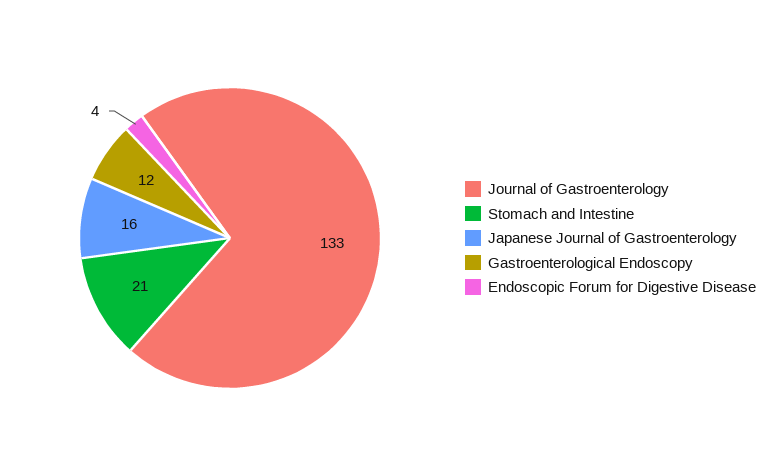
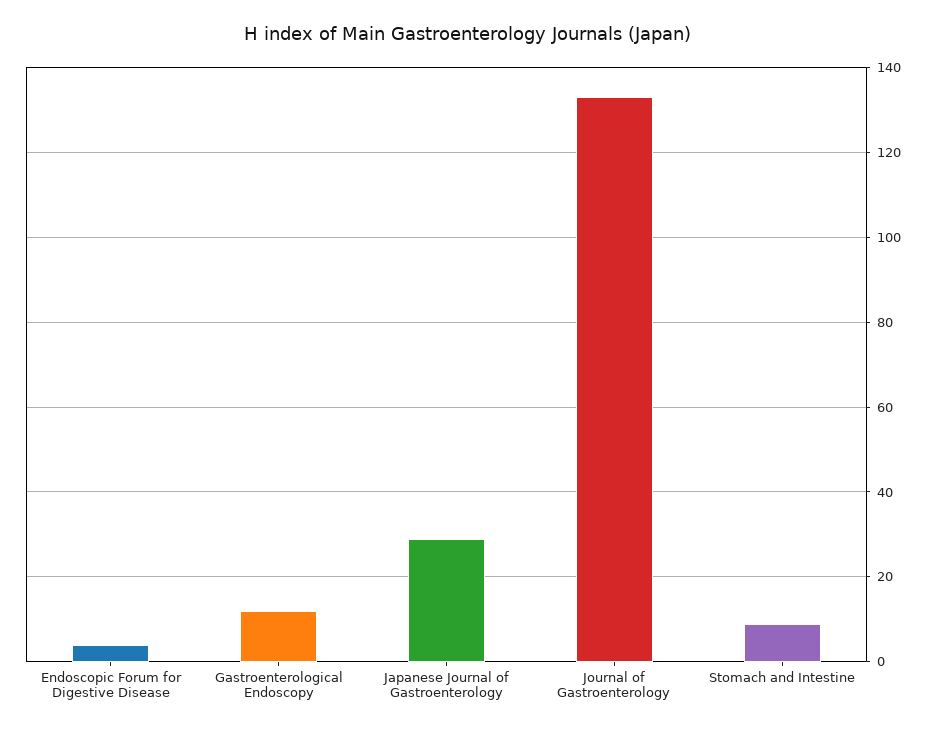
Stomach and Intestine: 21 -> 10
Japanese Journal of Gastroenterology: 16 -> 30

